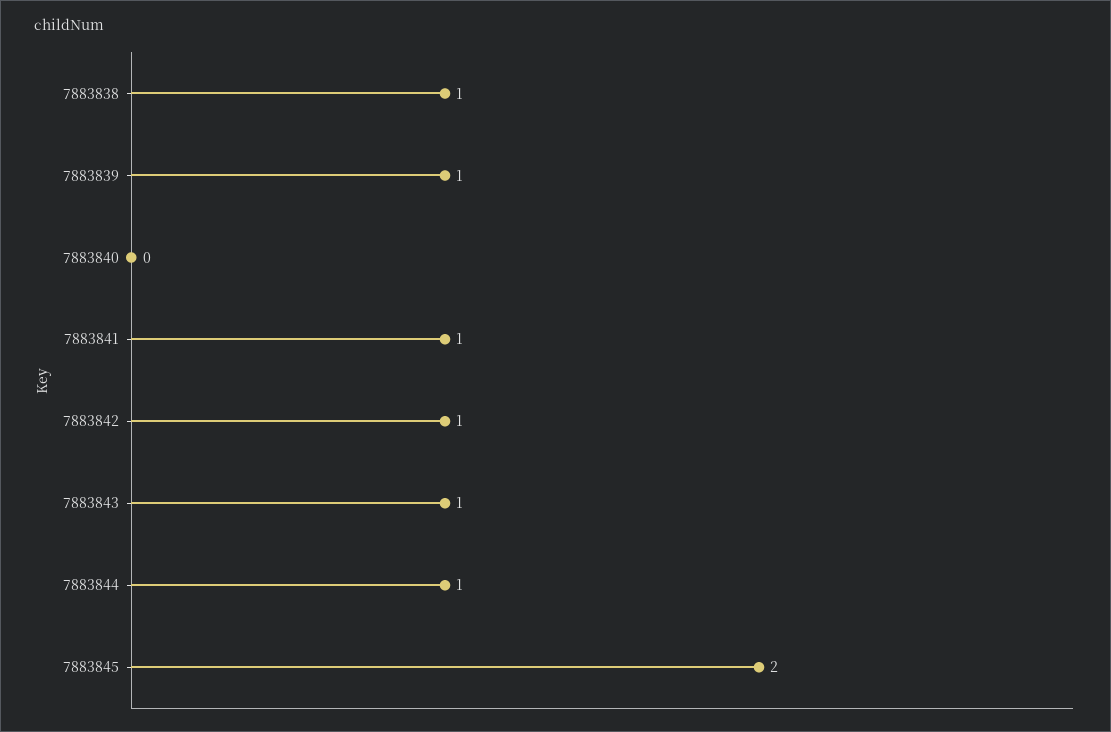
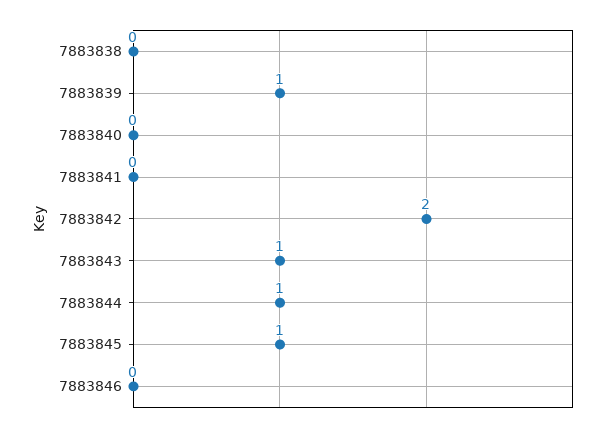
7883838: 1 -> 0
7883841: 1 -> 0
7883842: 1 -> 2
7883845: 2 -> 1
7883846: none -> 0

